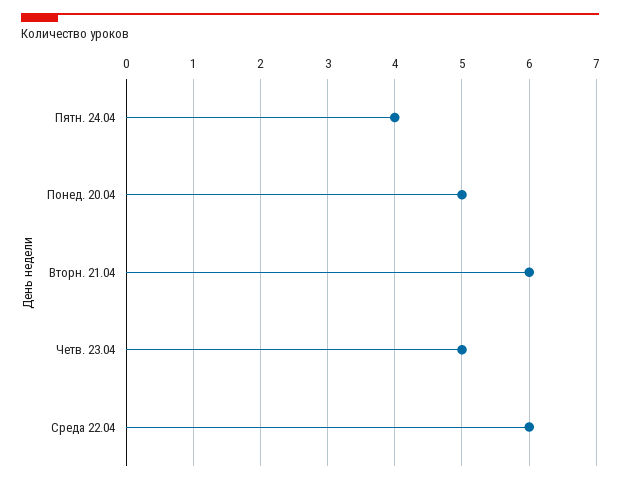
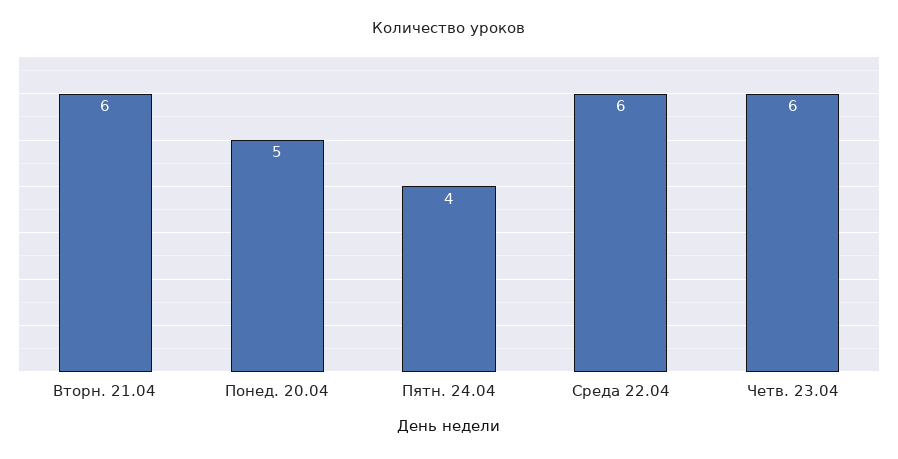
Четв. 23.04: 5 -> 6

